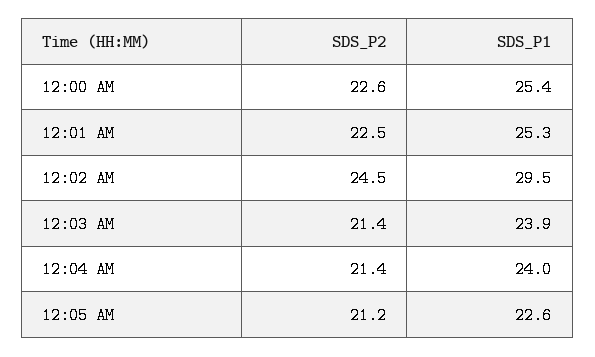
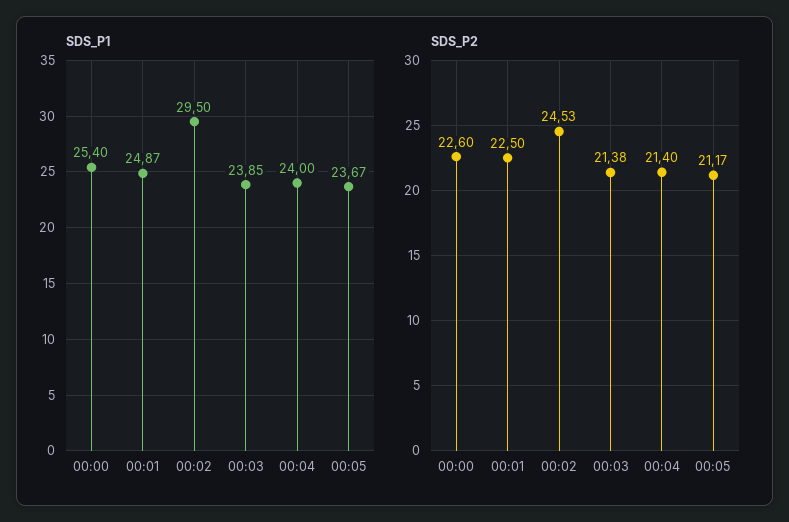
SDS_P1, 12:01 AM: 25.3 -> 24.87
SDS_P1, 12:05 AM: 22.6 -> 23.67

